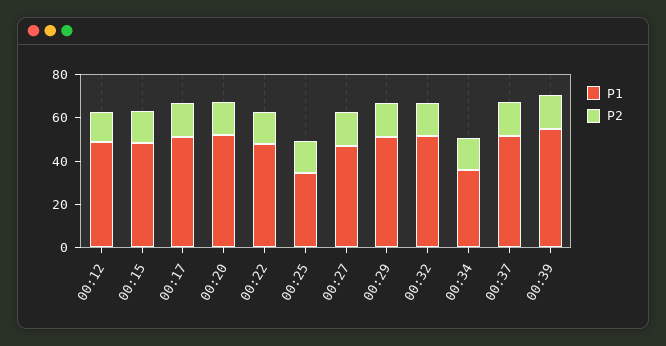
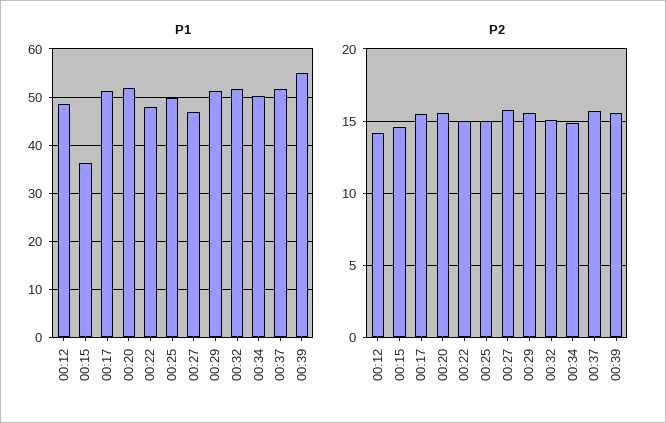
P1, 00:15: 50 -> 36
P1, 00:25: 35 -> 50
P1, 00:34: 35 -> 50

